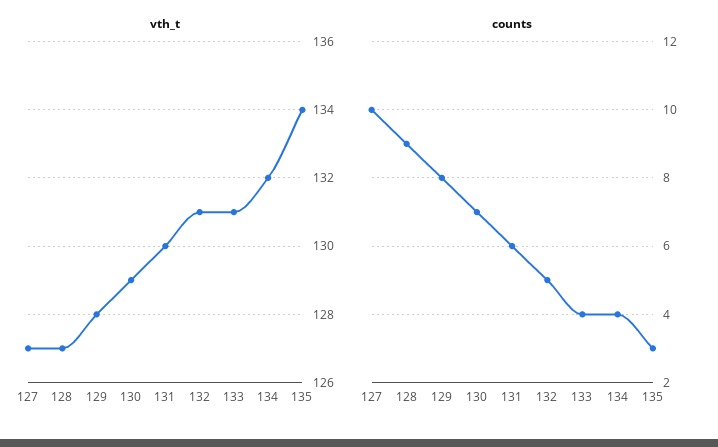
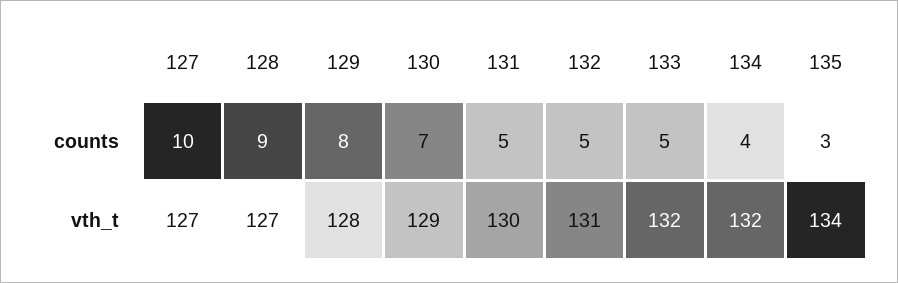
vth_t, 133: 131 -> 132
counts, 131: 6 -> 5
counts, 133: 4 -> 5

